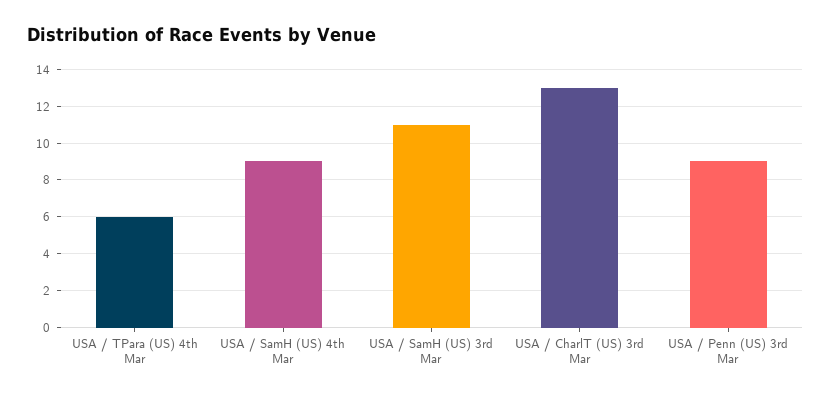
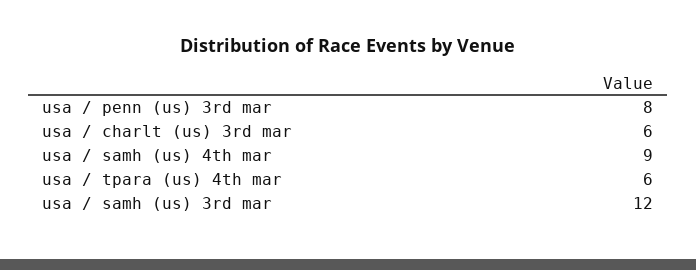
USA / SamH (US) 3rd Mar: 11 -> 12
USA / CharlT (US) 3rd Mar: 13 -> 6
USA / Penn (US) 3rd Mar: 9 -> 8

